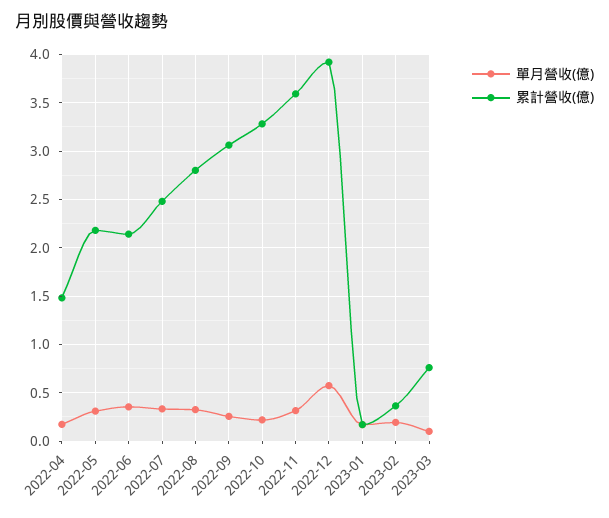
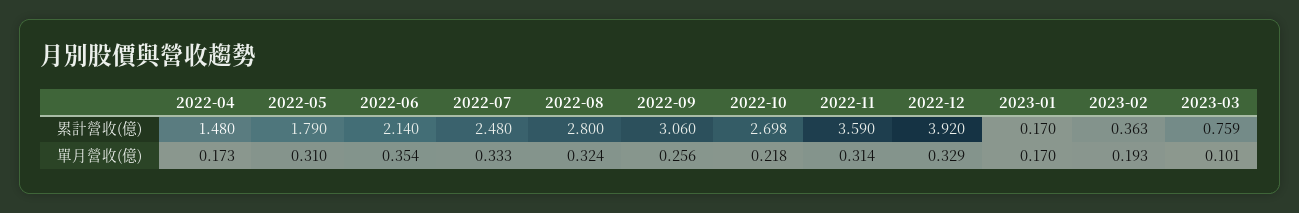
累計營收(億), 2022-05: 2.2 -> 1.79
累計營收(億), 2022-10: 3.3 -> 2.698
單月營收(億), 2022-12: 0.6 -> 0.329

